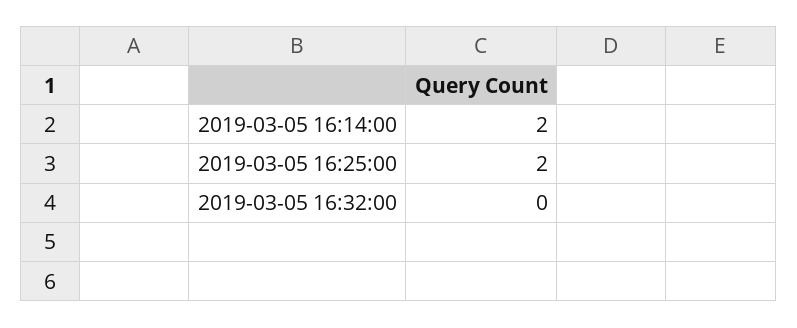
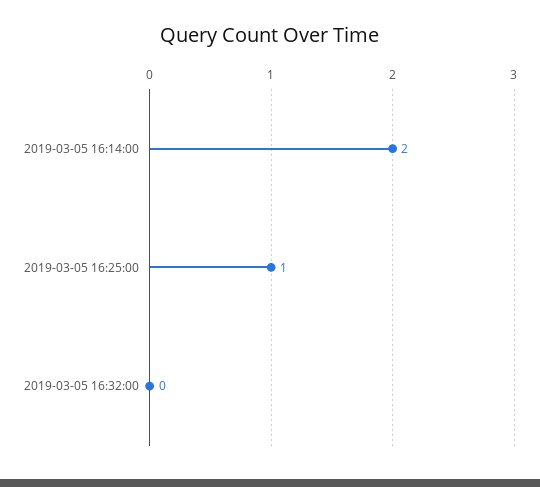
2019-03-05 16:25:00: 2 -> 1

